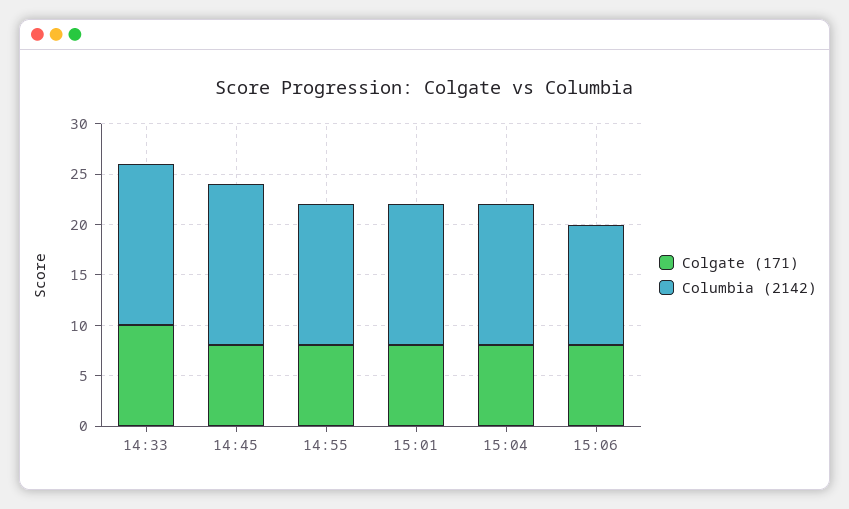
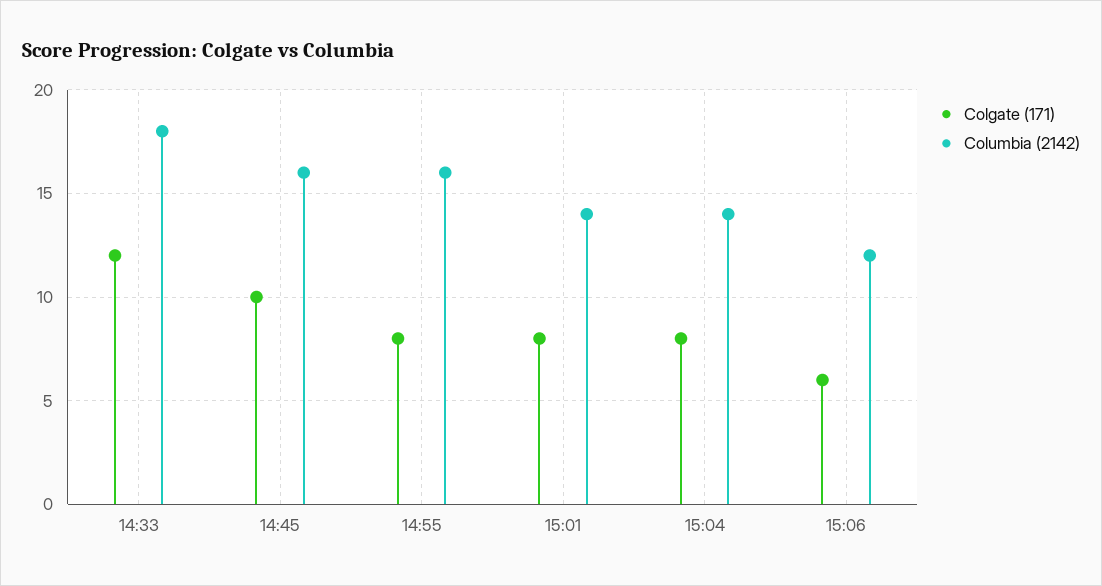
Colgate (171), 14:33: 10 -> 12
Columbia (2142), 14:33: 16 -> 18
Colgate (171), 14:45: 8 -> 10
Columbia (2142), 14:55: 14 -> 16
Colgate (171), 15:06: 8 -> 6

